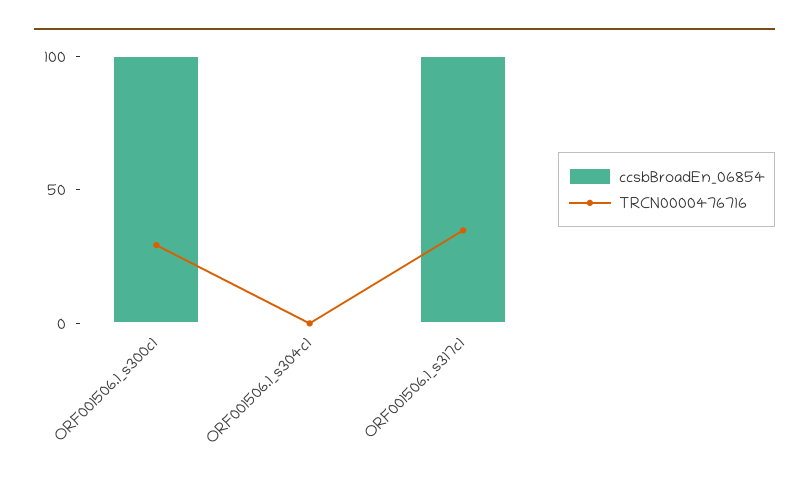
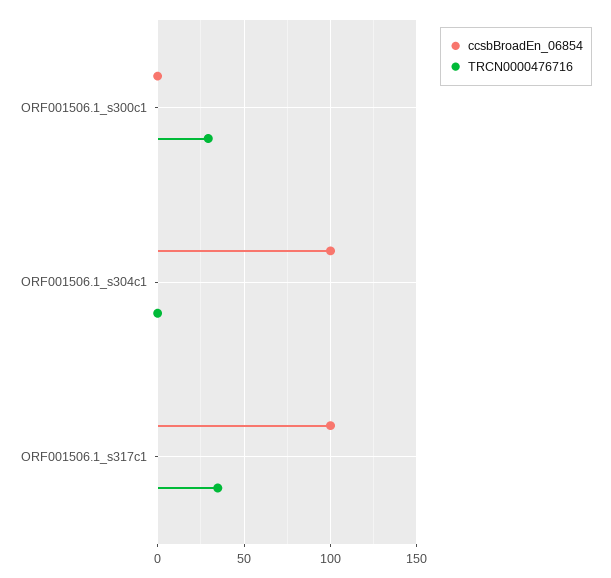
ccsbBroadEn_06854, ORF001506.1_s300c1: 100 -> 0
ccsbBroadEn_06854, ORF001506.1_s304c1: 0 -> 100

